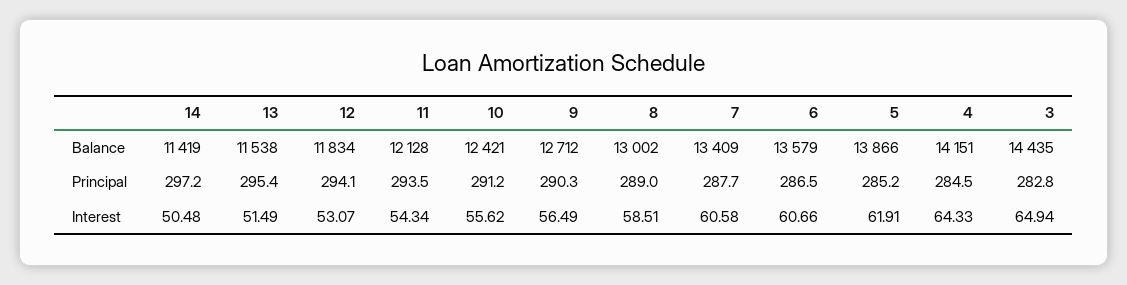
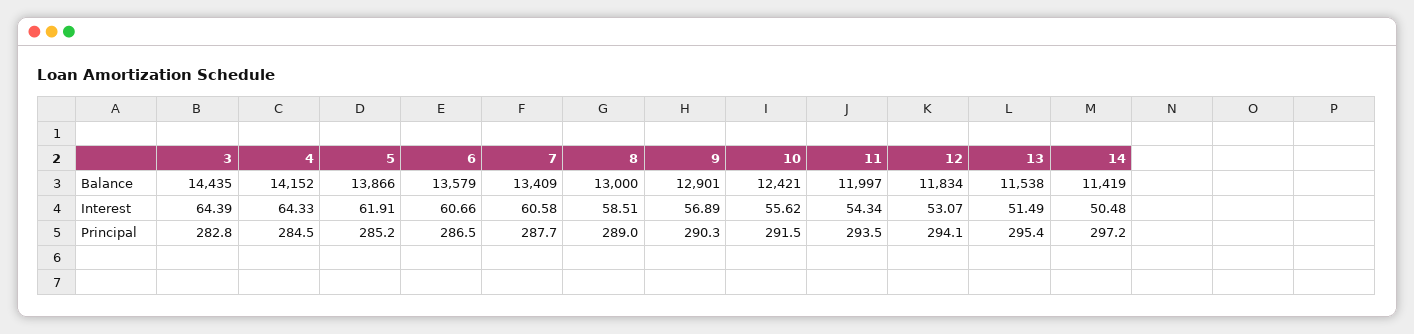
11, Balance: 12128 -> 11997
9, Balance: 12712 -> 12901
8, Balance: 13002 -> 13000
4, Balance: 14151 -> 14152
10, Principal: 291.2 -> 291.5
9, Interest: 56.49 -> 56.89
3, Interest: 64.94 -> 64.39

